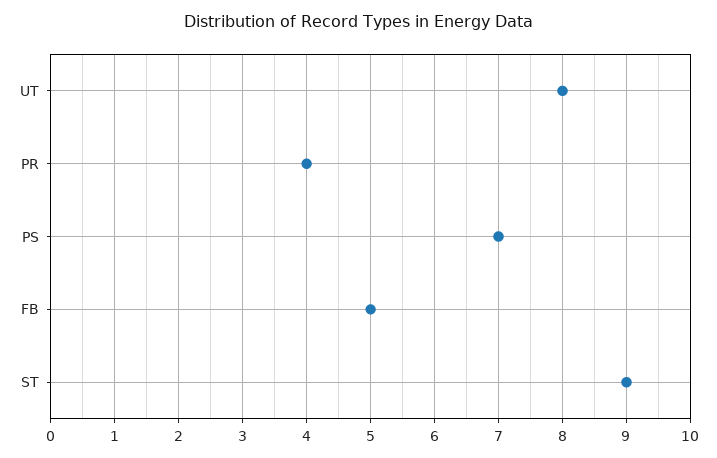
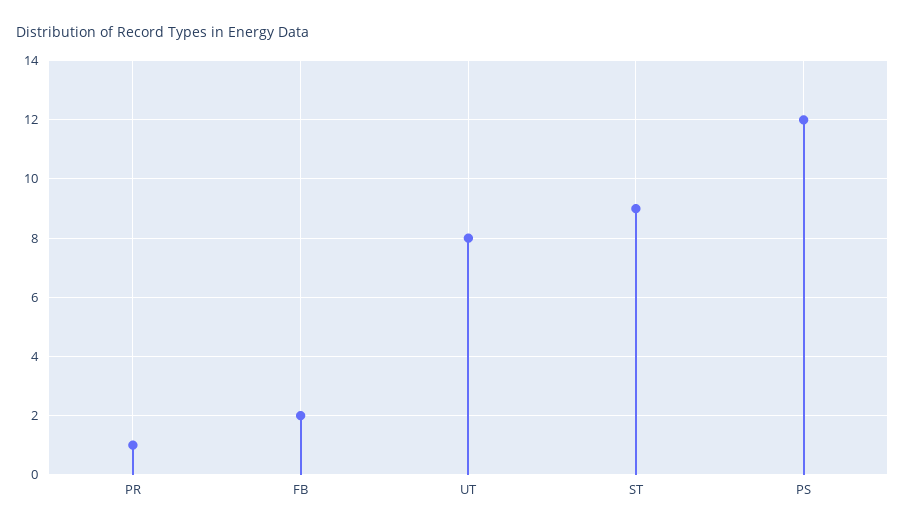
PR: 4 -> 1
PS: 7 -> 12
FB: 5 -> 2

